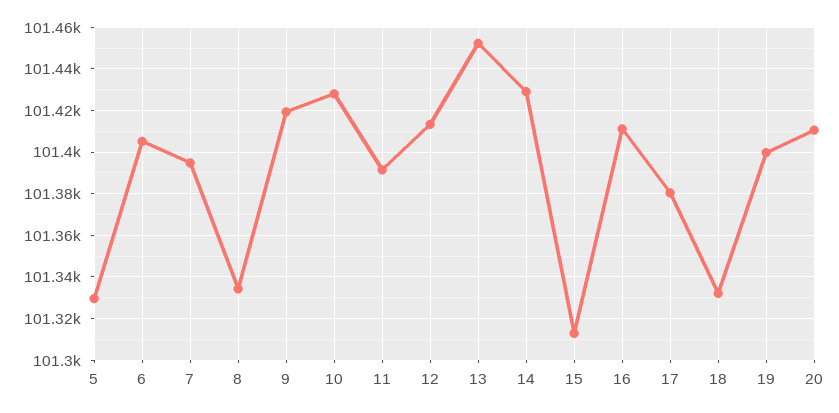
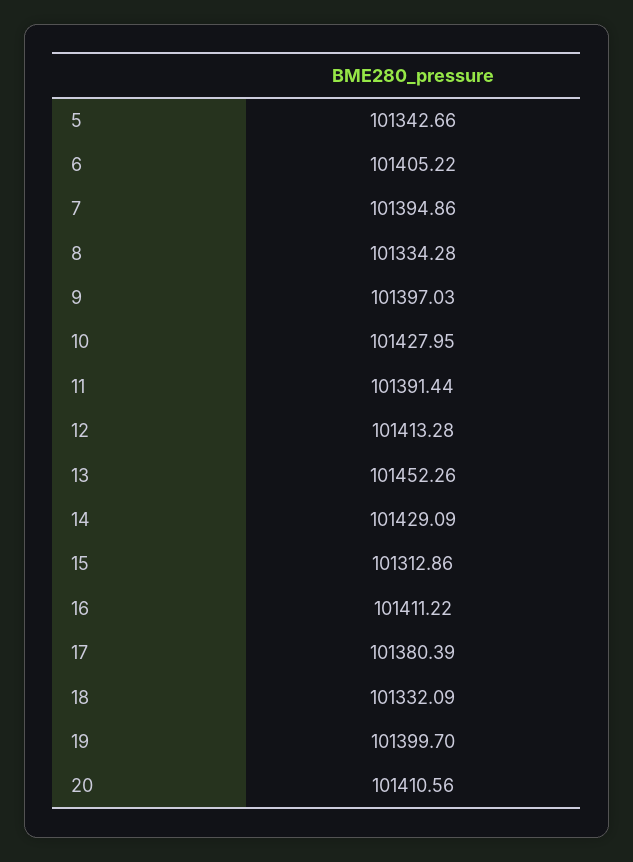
5: 101330 -> 101342.66
9: 101420 -> 101397.03

